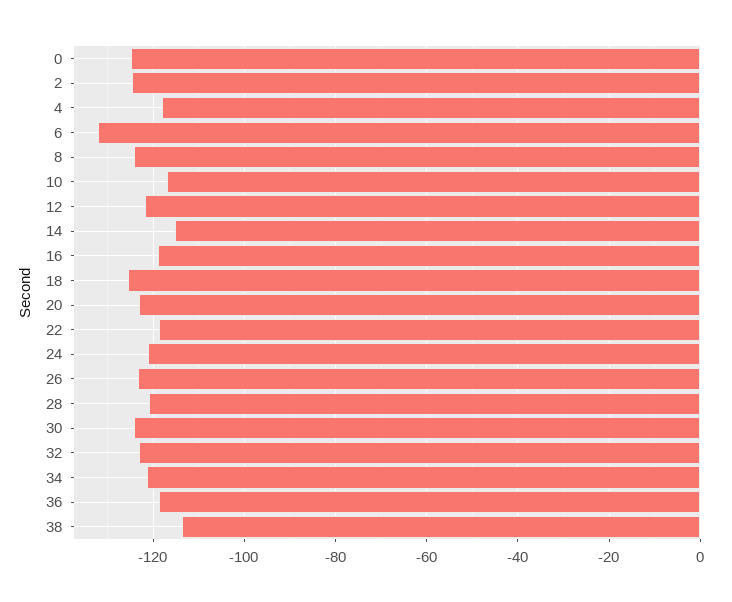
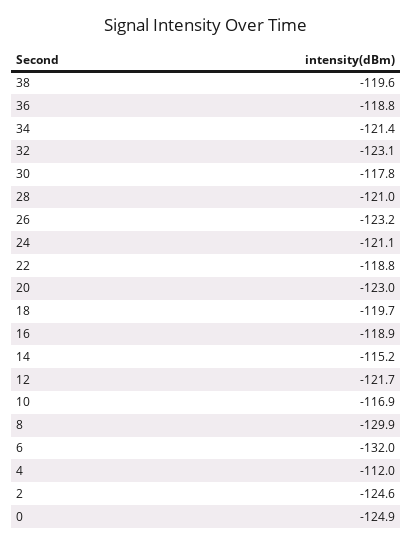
4: -118 -> -112
8: -124 -> -129.9
18: -126 -> -119.7
30: -124 -> -117.8
38: -114 -> -119.6

